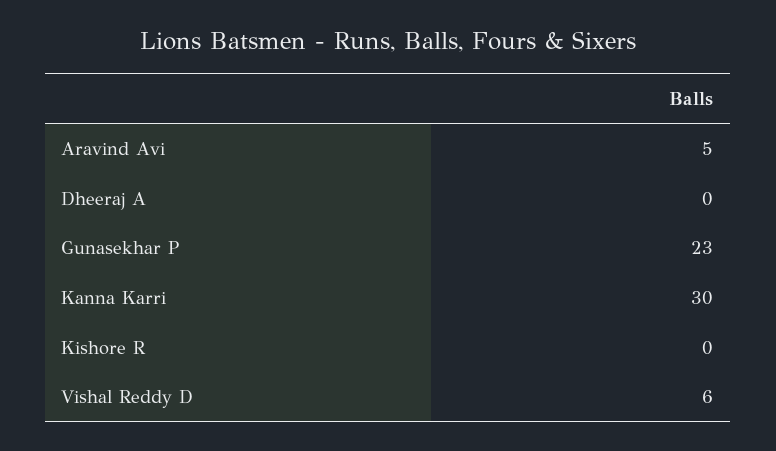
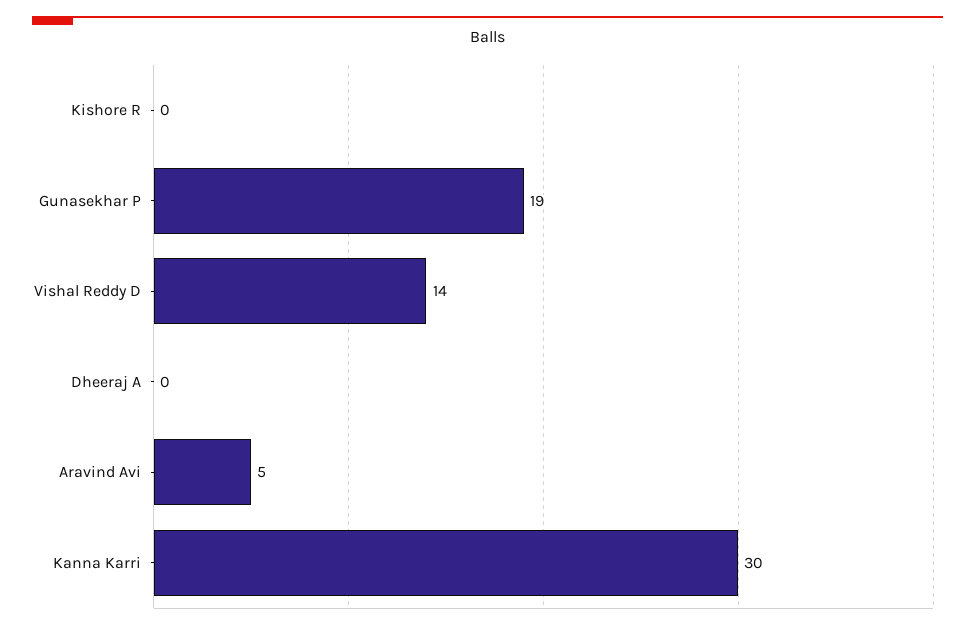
Gunasekhar P: 23 -> 19
Vishal Reddy D: 6 -> 14

